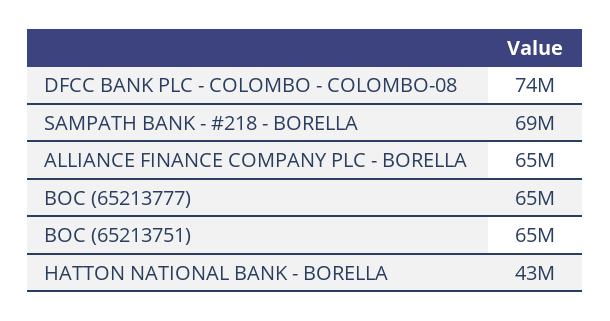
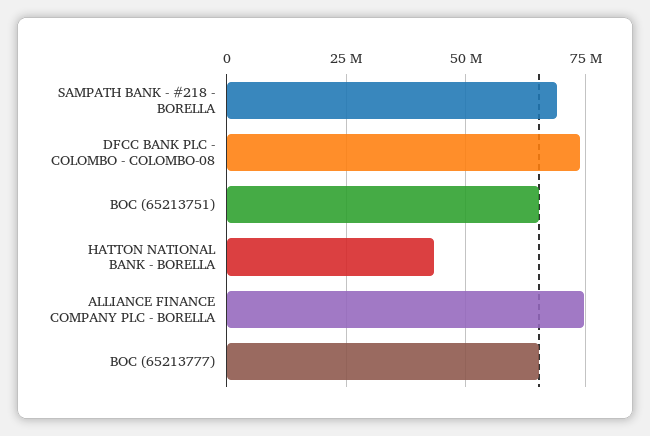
ALLIANCE FINANCE COMPANY PLC - BORELLA: 65000000 -> 75000000

